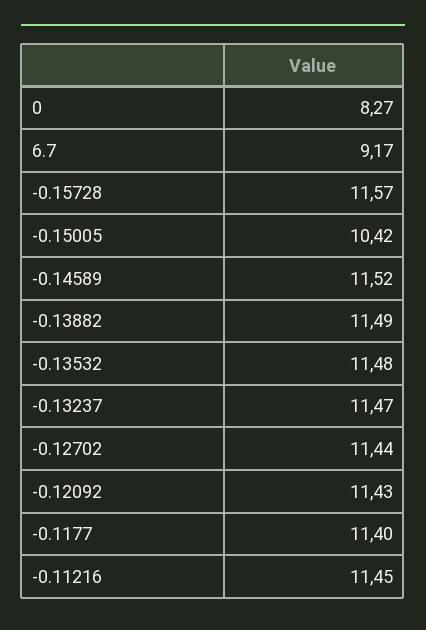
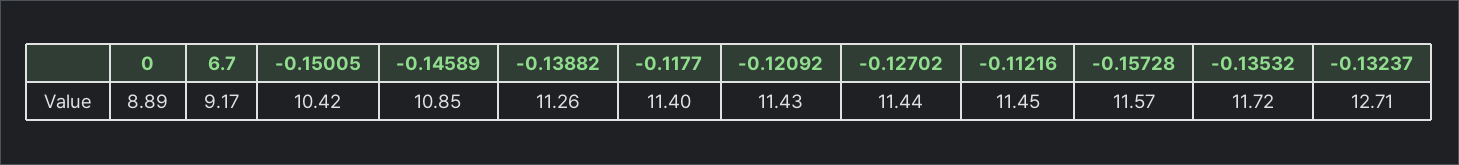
0: 8.27 -> 8.89
-0.14589: 11.52 -> 10.85
-0.13882: 11.49 -> 11.26
-0.13532: 11.48 -> 11.72
-0.13237: 11.47 -> 12.71

